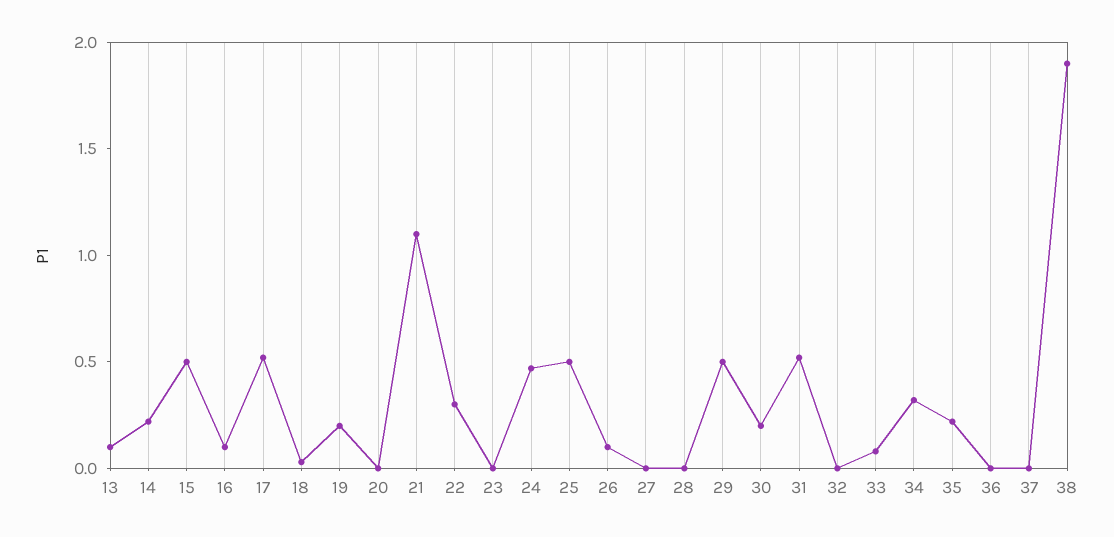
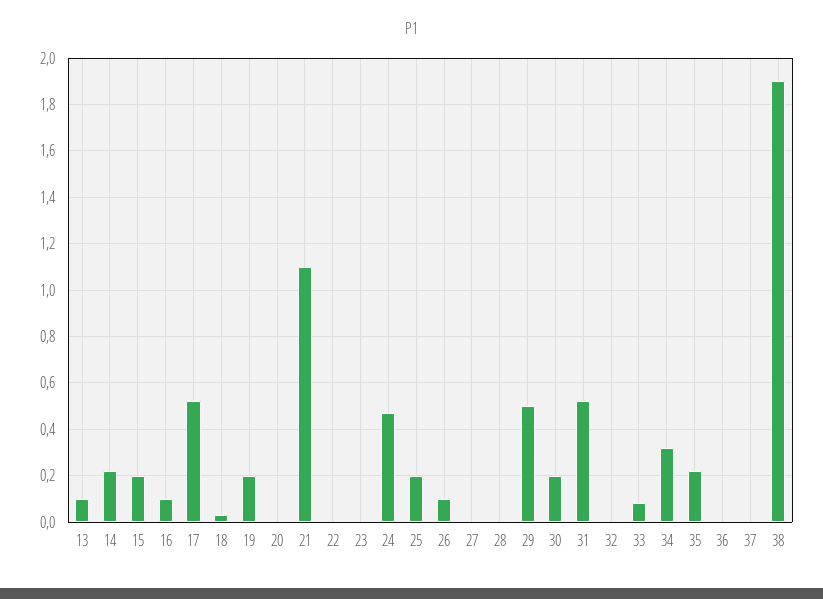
15: 0.5 -> 0.2
22: 0.3 -> 0
25: 0.5 -> 0.2

